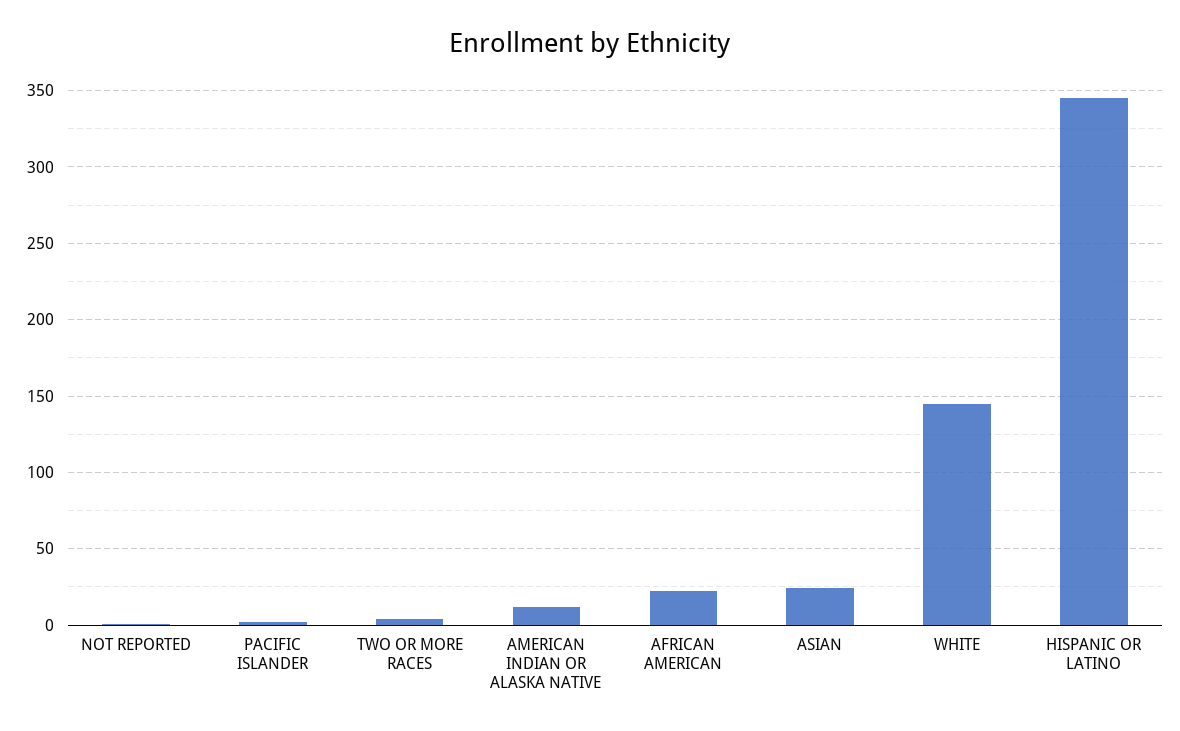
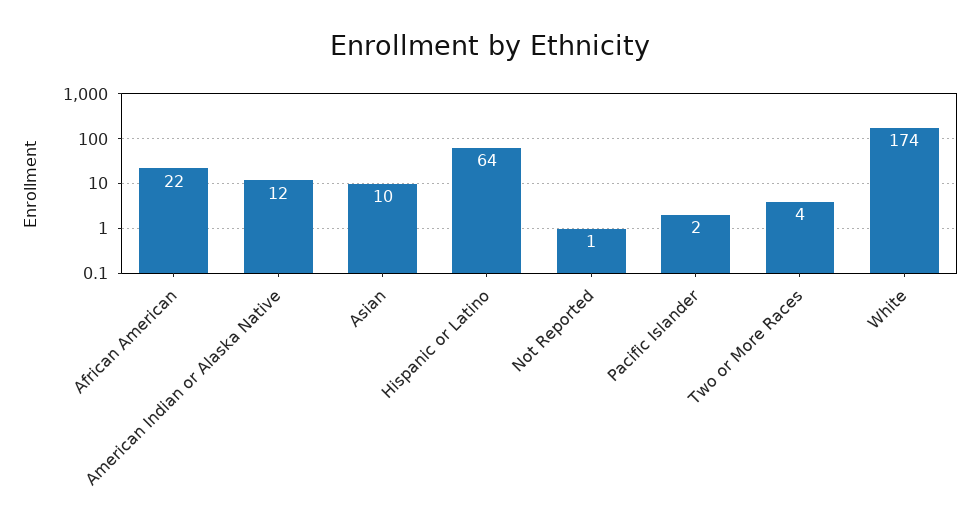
ASIAN: 25 -> 10
WHITE: 145 -> 174
HISPANIC OR LATINO: 345 -> 64

